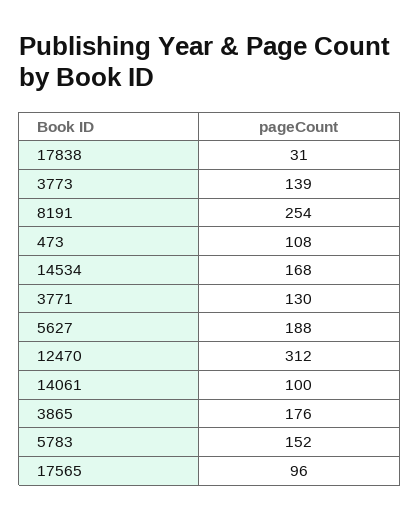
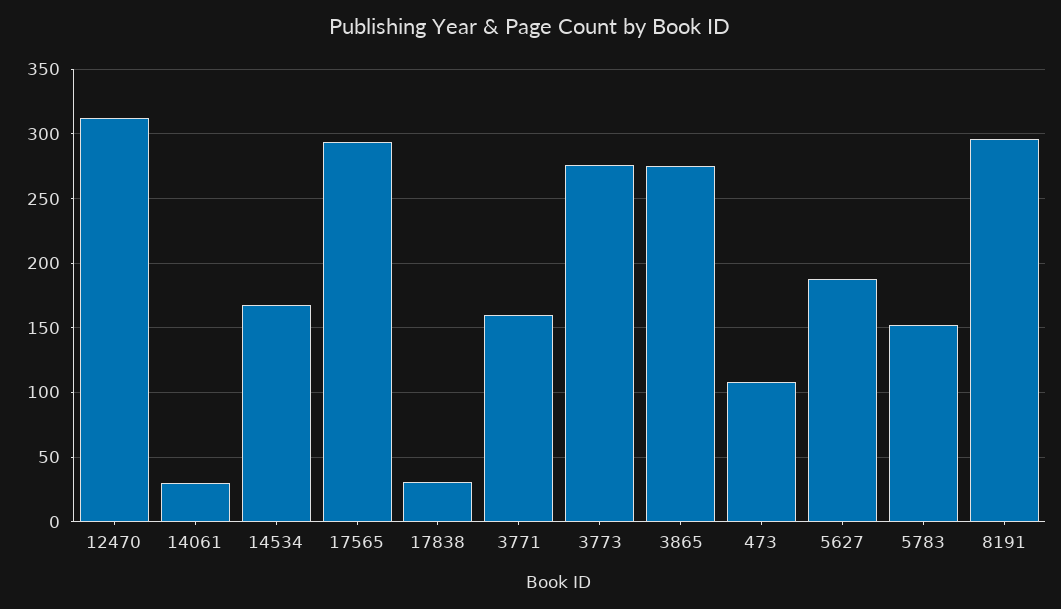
3773: 139 -> 275
8191: 254 -> 295
3771: 130 -> 160
14061: 100 -> 30
3865: 176 -> 275
17565: 96 -> 295

